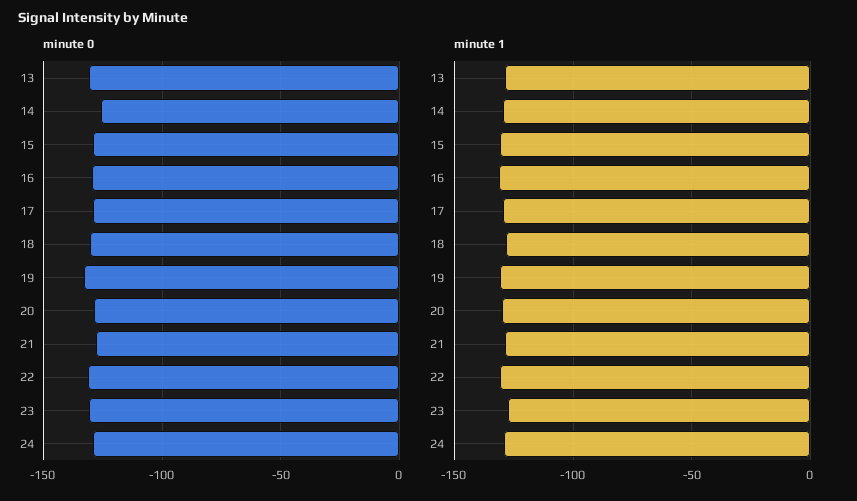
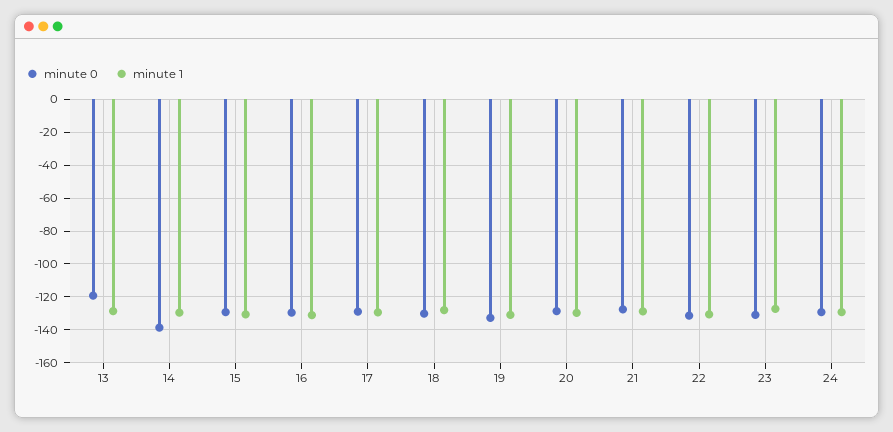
minute 0, 13: -130 -> -120
minute 0, 14: -125 -> -140

